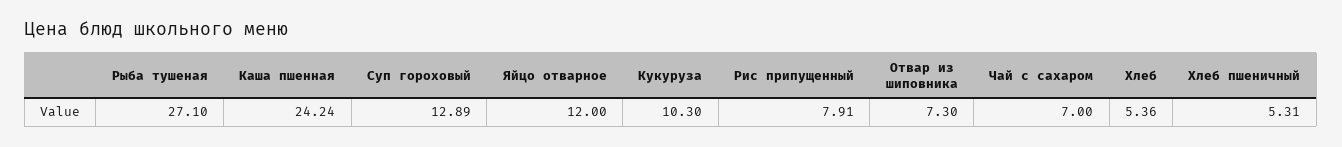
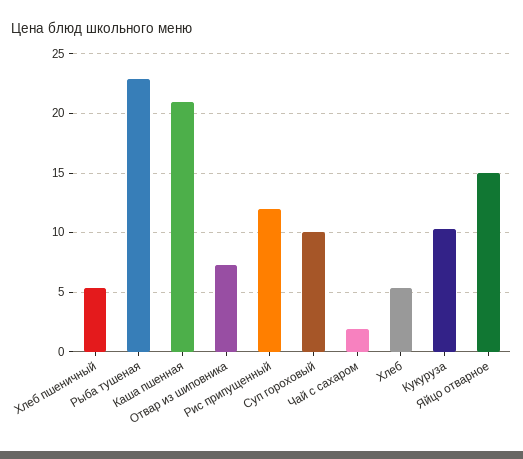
Рыба тушеная: 27.1 -> 23
Каша пшенная: 24.24 -> 21
Суп гороховый: 12.89 -> 10
Яйцо отварное: 12 -> 15
Рис припущенный: 7.91 -> 12
Чай с сахаром: 7 -> 2

